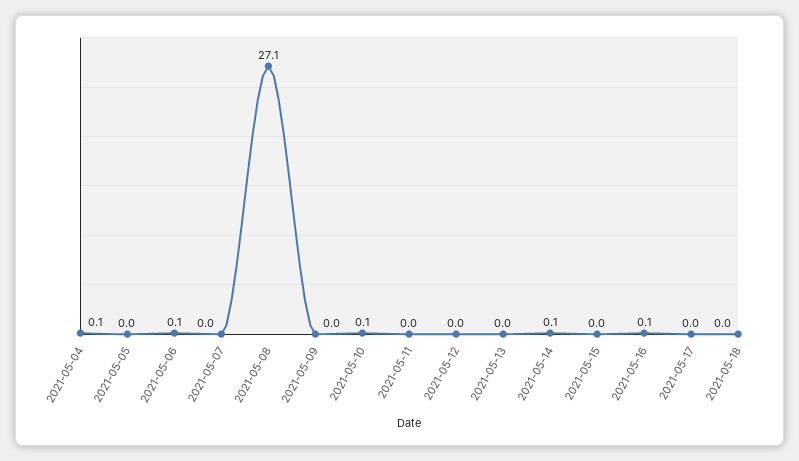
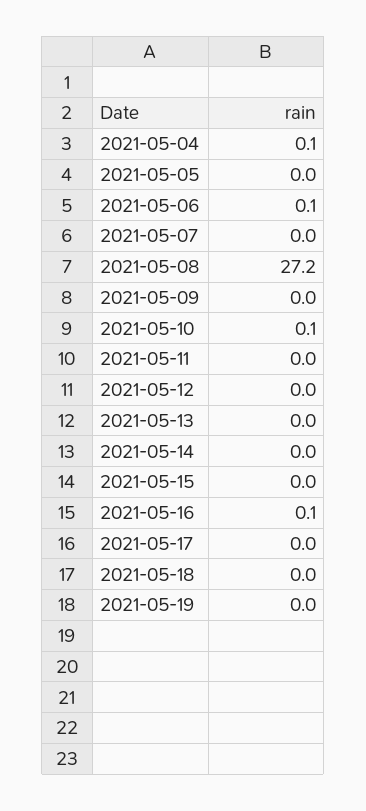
2021-05-08: 27.1 -> 27.2
2021-05-14: 0.1 -> 0
2021-05-19: none -> 0

